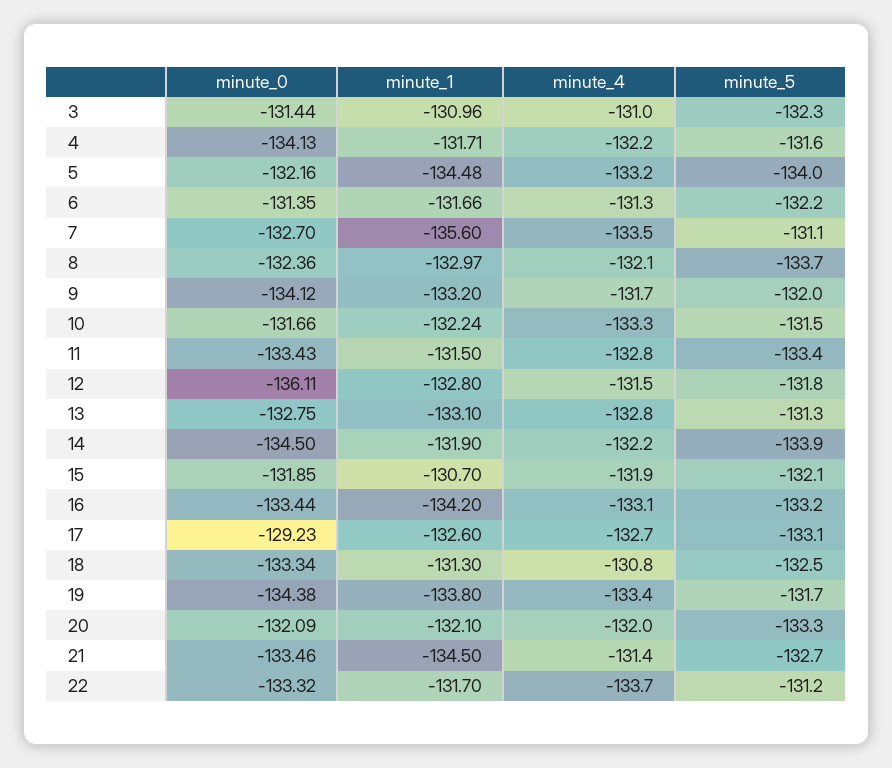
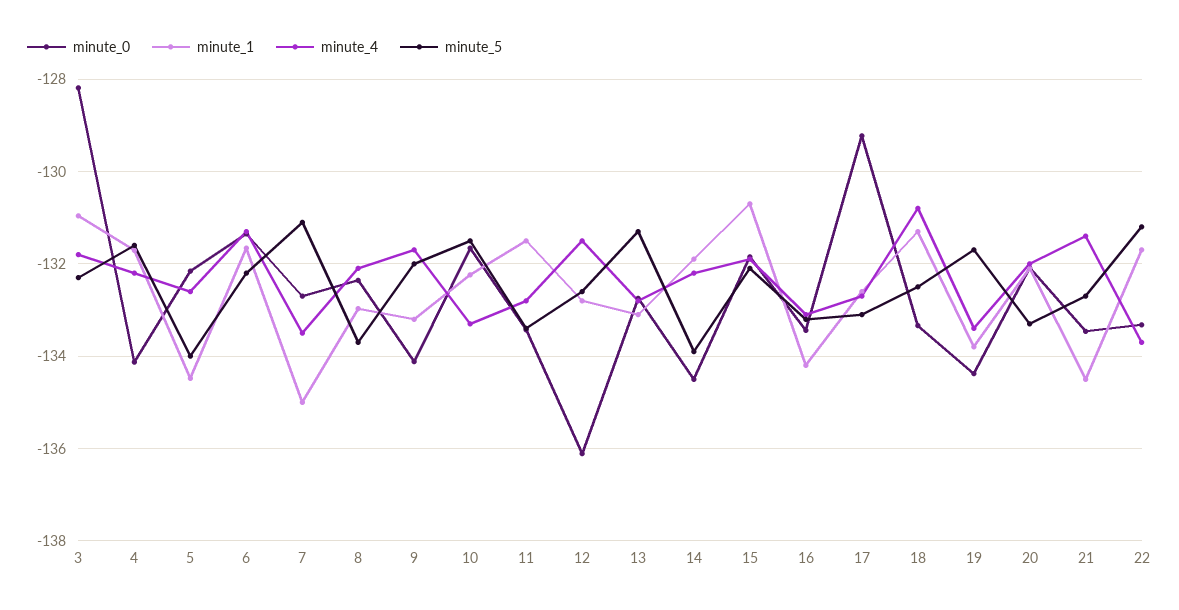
minute_0, 3: -131.44 -> -128.2
minute_4, 3: -131 -> -131.8
minute_4, 5: -133.2 -> -132.6
minute_1, 7: -135.6 -> -135
minute_5, 12: -131.8 -> -132.6

